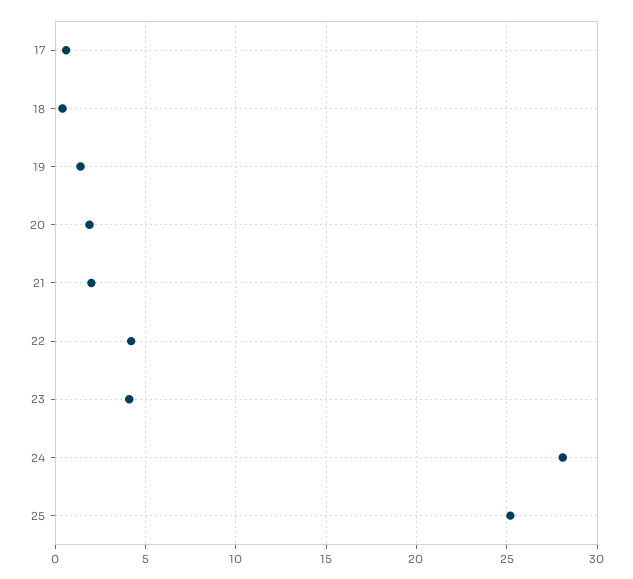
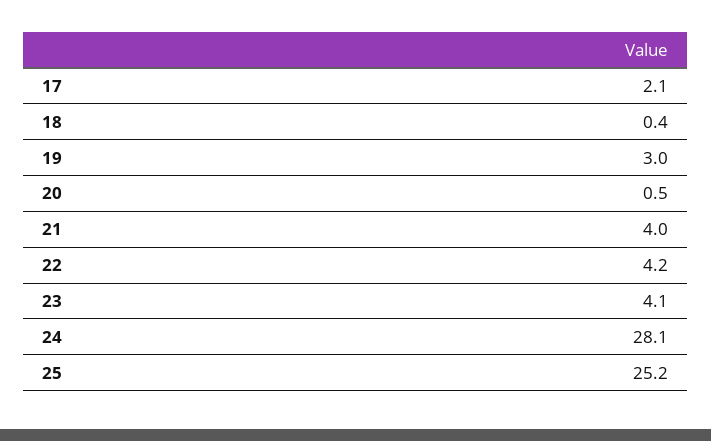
17: 0.5 -> 2.1
19: 1.5 -> 3
20: 2 -> 0.5
21: 2 -> 4

